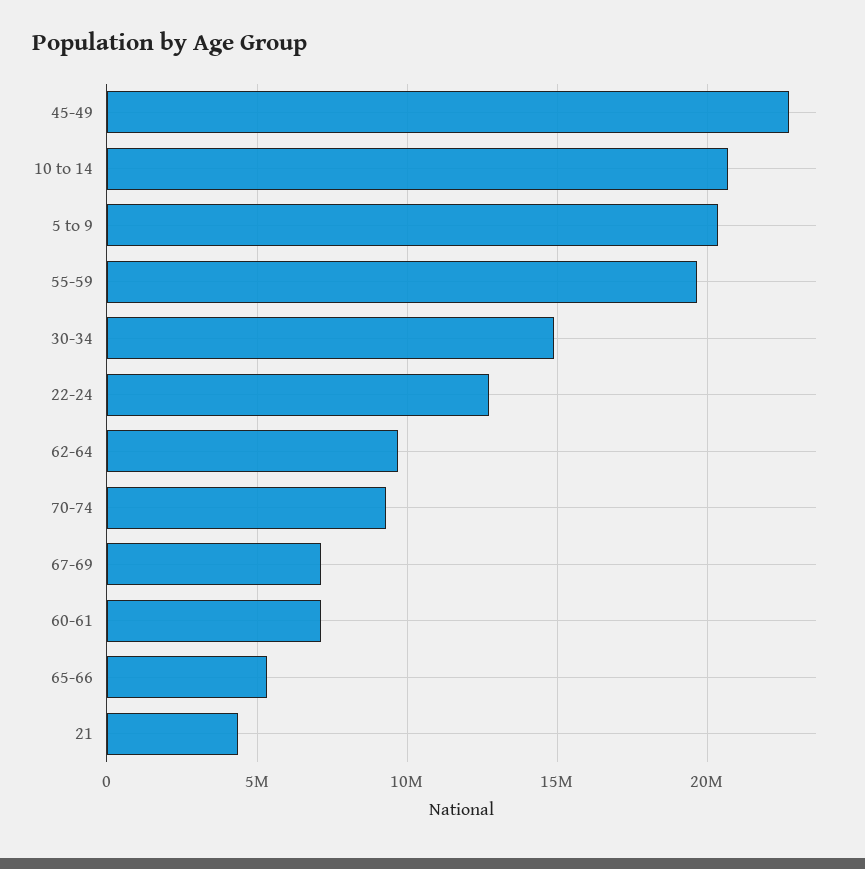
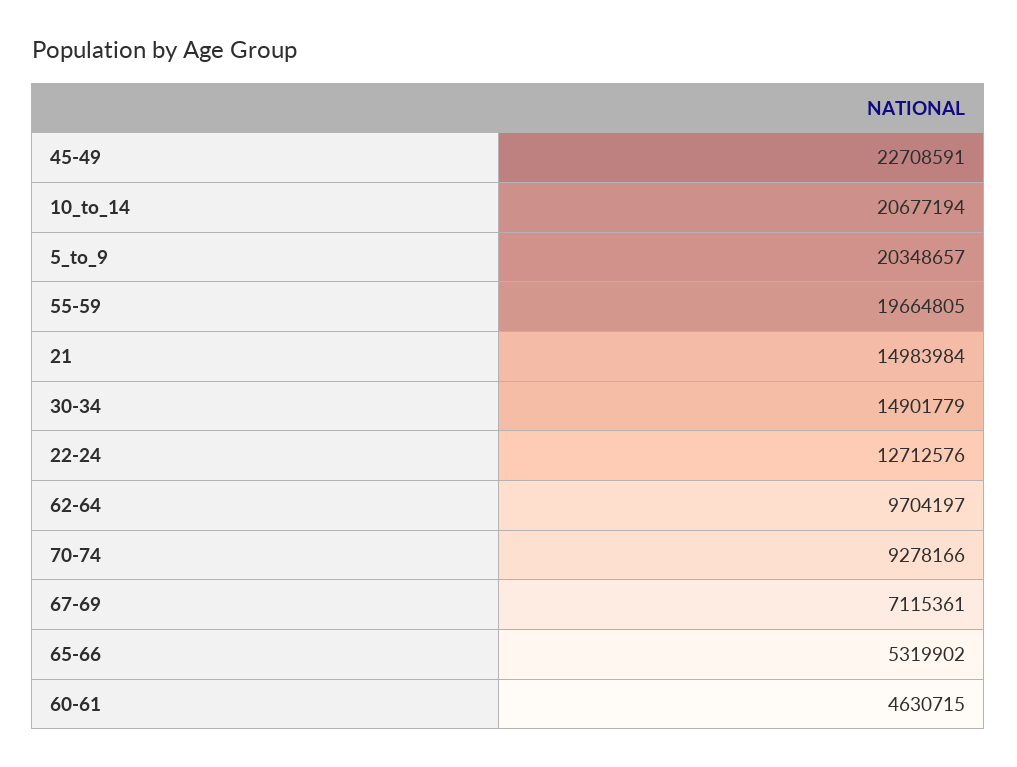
60-61: 7000000 -> 4630715
21: 4500000 -> 14983984

